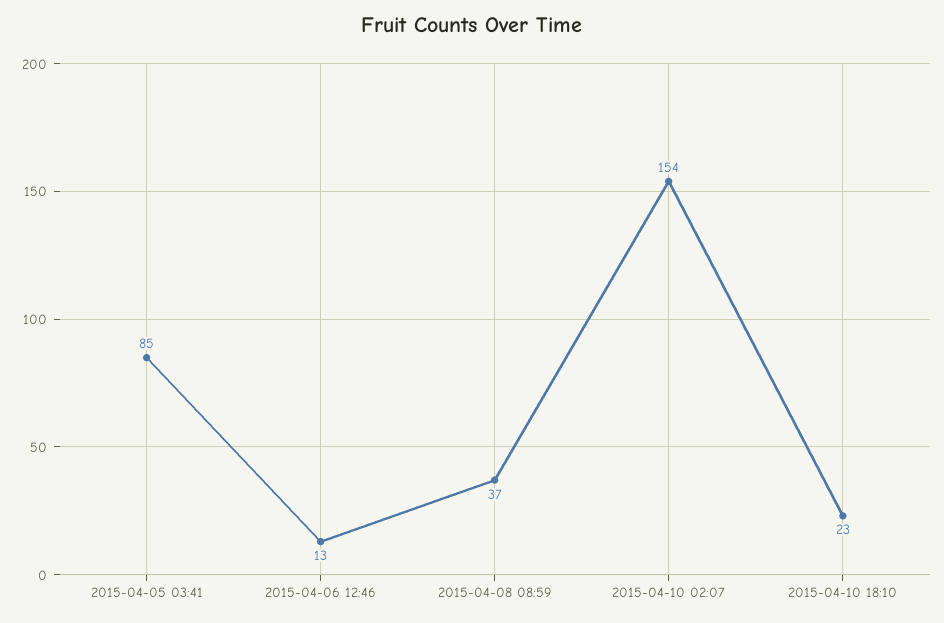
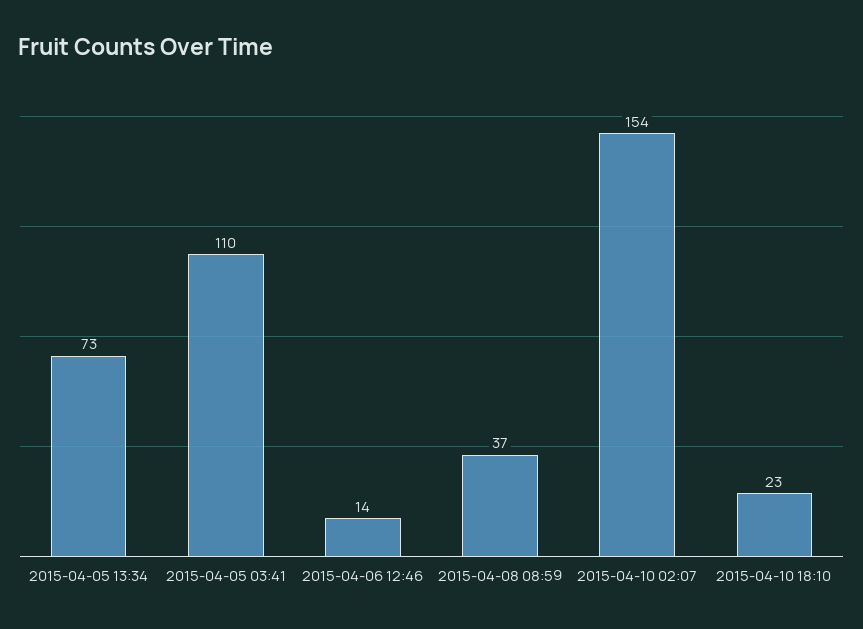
2015-04-05 03:41: 85 -> 110
2015-04-06 12:46: 13 -> 14
2015-04-05 13:34: none -> 73

